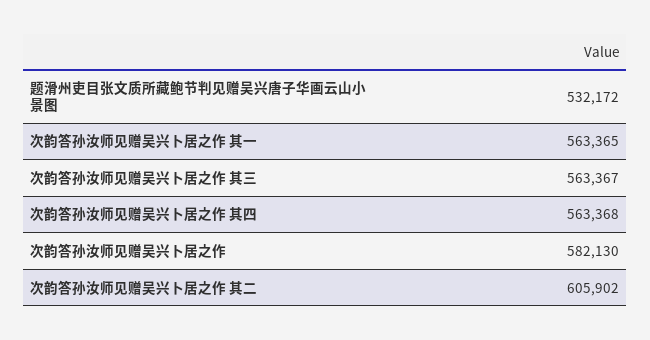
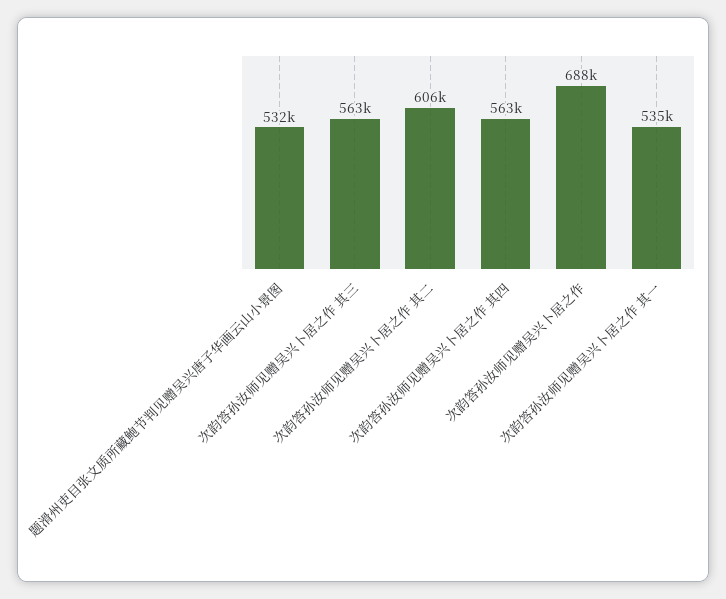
次韵答孙汝师见赠吴兴卜居之作 其一: 563365 -> 535000
次韵答孙汝师见赠吴兴卜居之作: 582130 -> 688000

